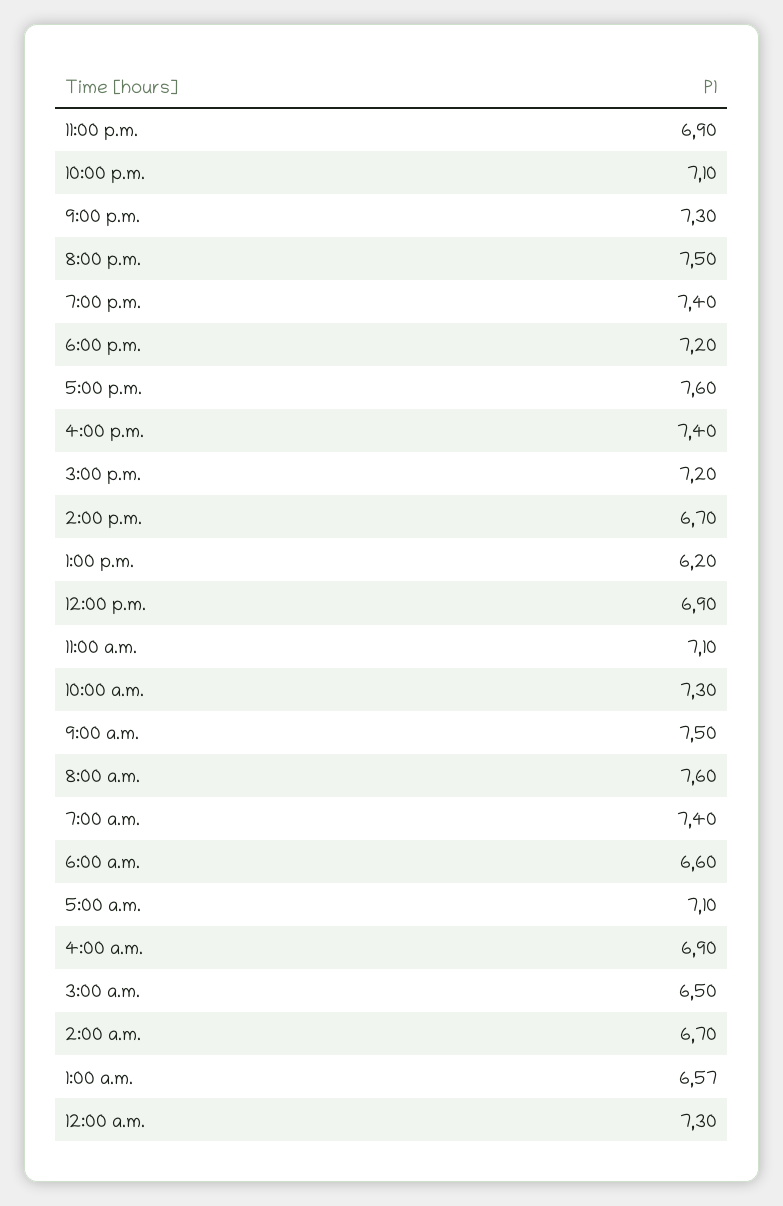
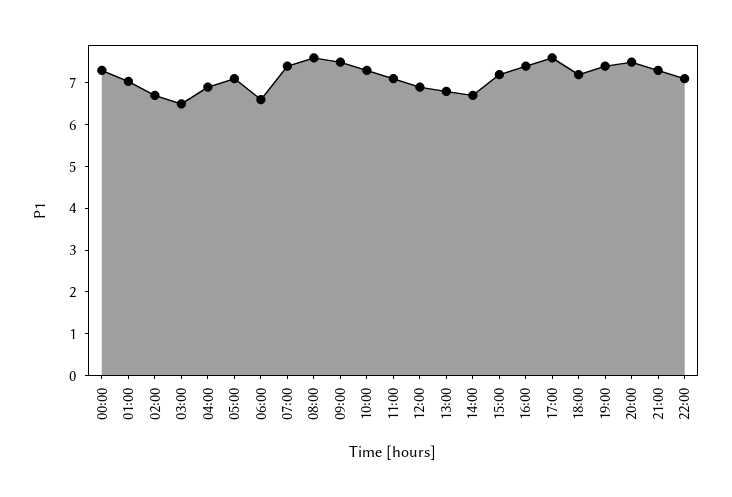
11:00 p.m.: 6.9 -> none
1:00 p.m.: 6.2 -> 6.8
1:00 a.m.: 6.57 -> 7

